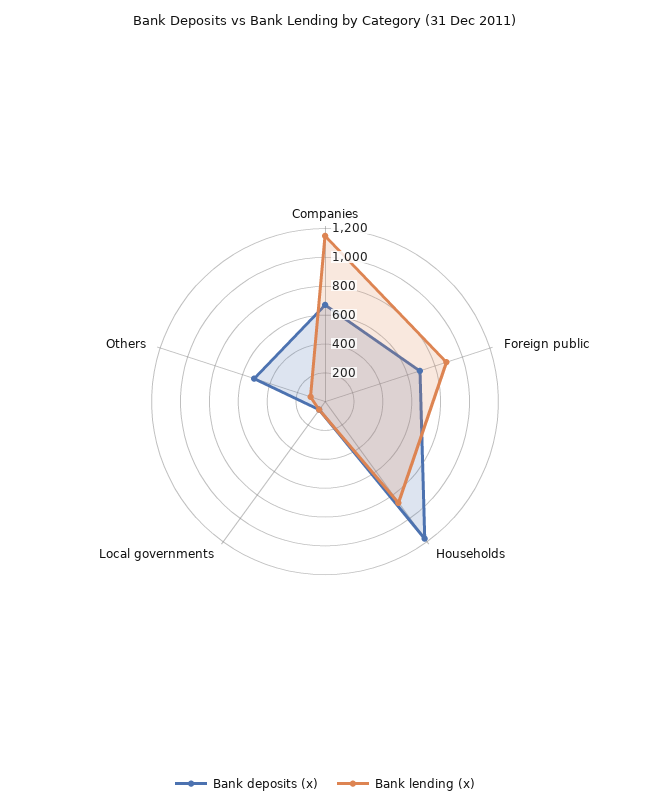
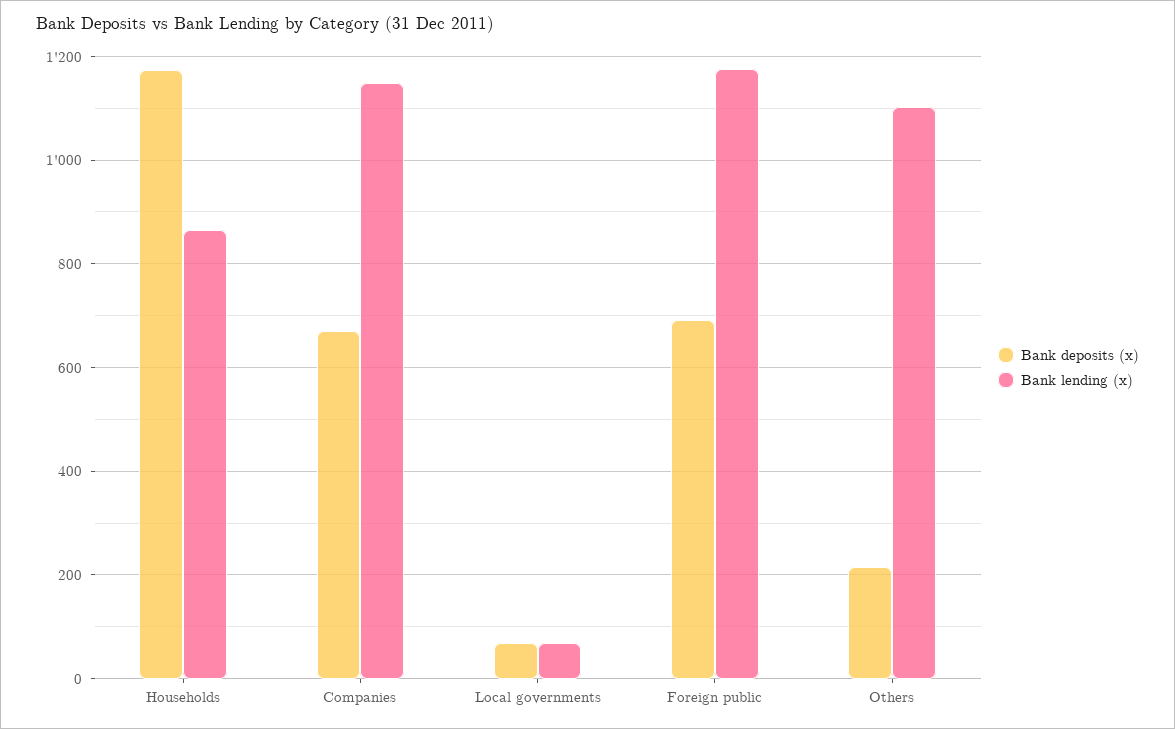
Bank lending (x), Foreign public: 900 -> 1180
Bank deposits (x), Others: 500 -> 220
Bank lending (x), Others: 100 -> 1100

